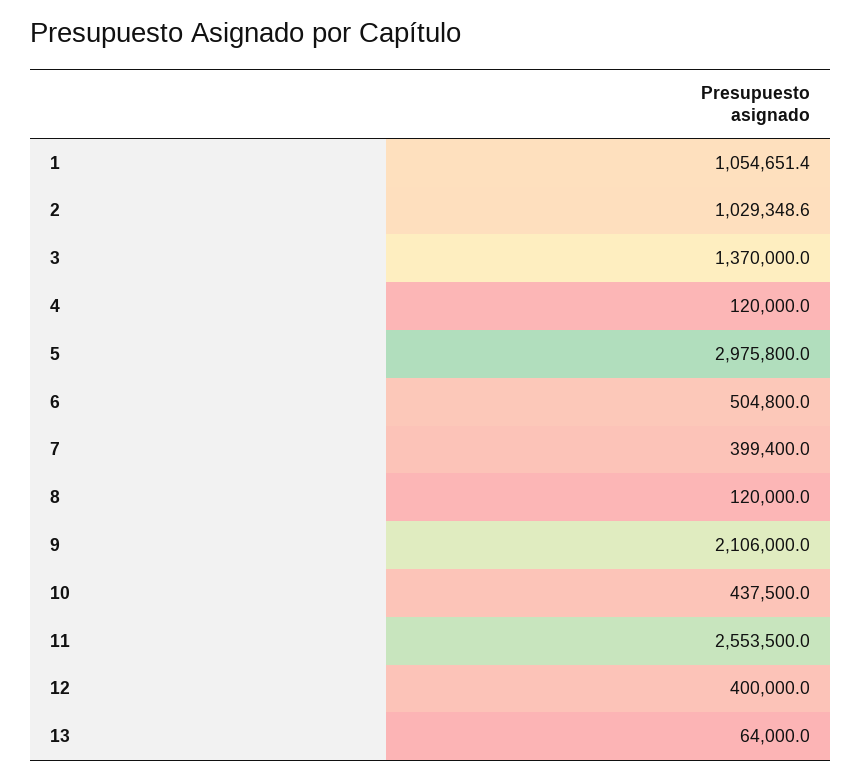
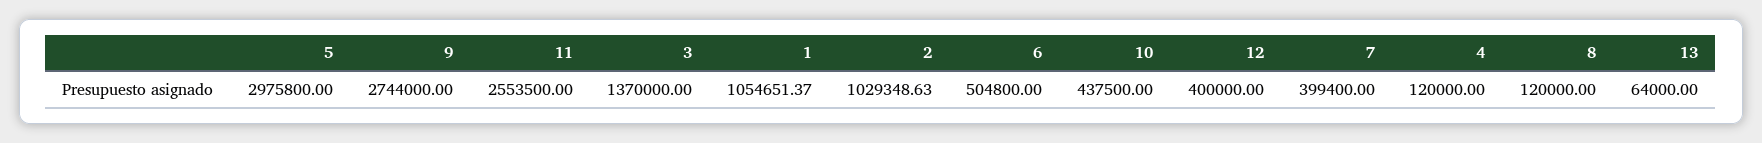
9: 2106000 -> 2744000

